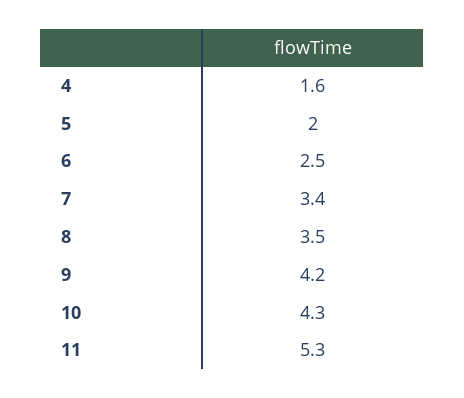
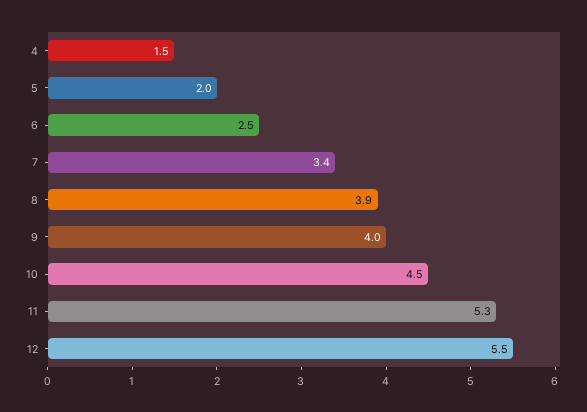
4: 1.6 -> 1.5
8: 3.5 -> 3.9
9: 4.2 -> 4
10: 4.3 -> 4.5
12: none -> 5.5

